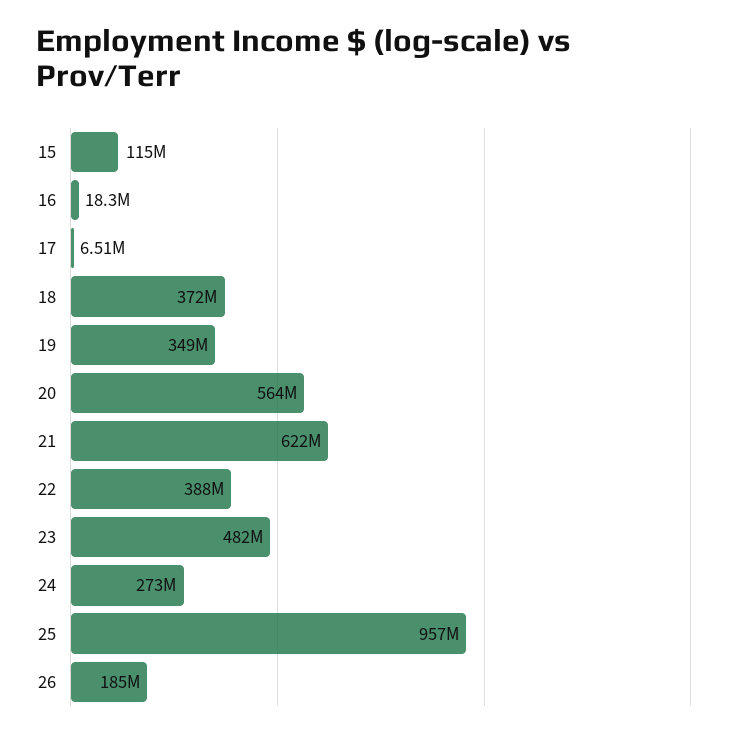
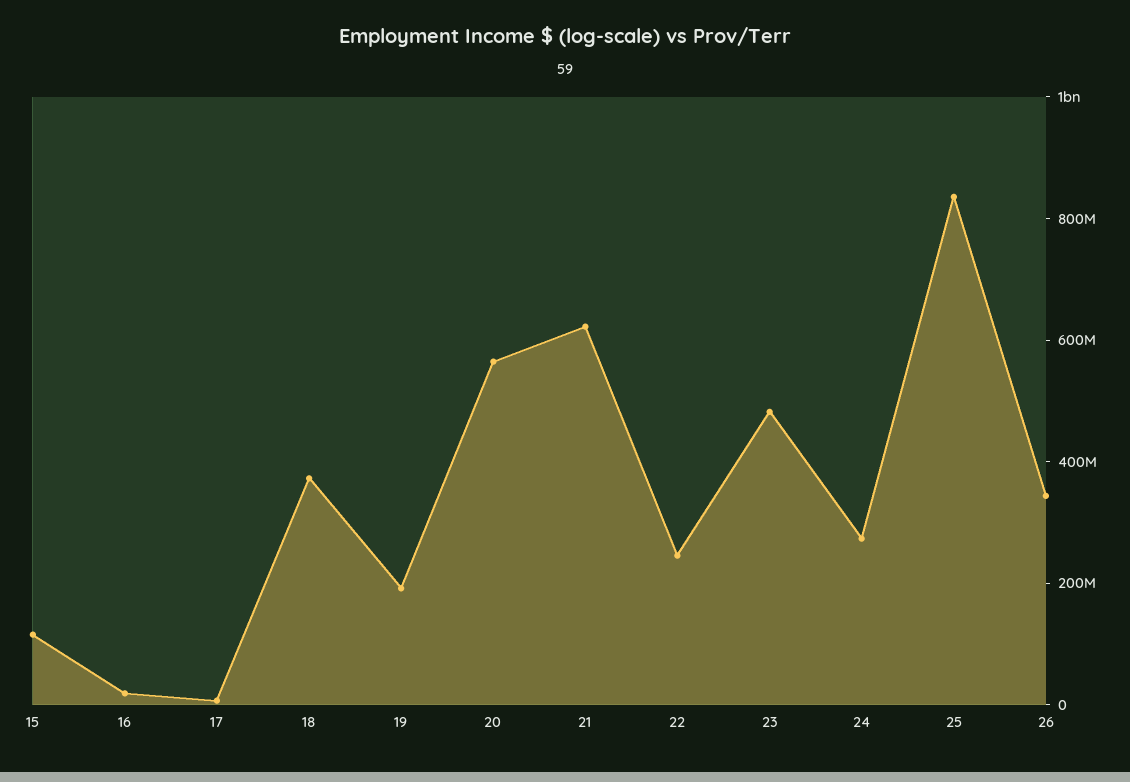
19: 349000000 -> 200000000
22: 388000000 -> 250000000
25: 957000000 -> 850000000
26: 185000000 -> 350000000

